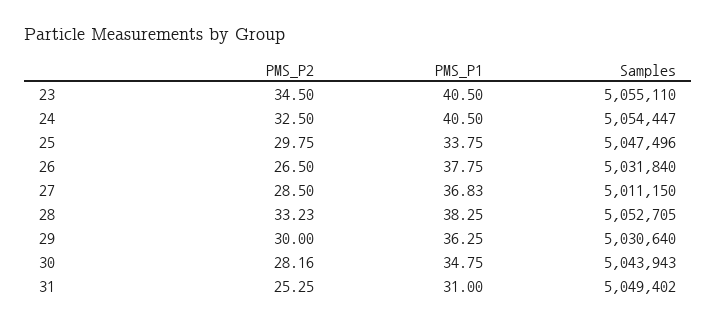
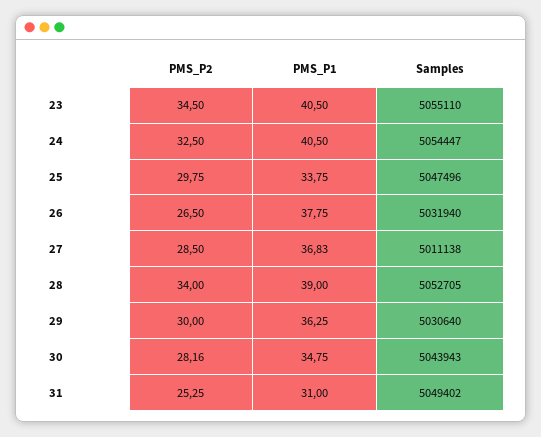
Samples, 26: 5031840 -> 5031940
Samples, 27: 5011150 -> 5011138
PMS_P2, 28: 33.23 -> 34
PMS_P1, 28: 38.25 -> 39

